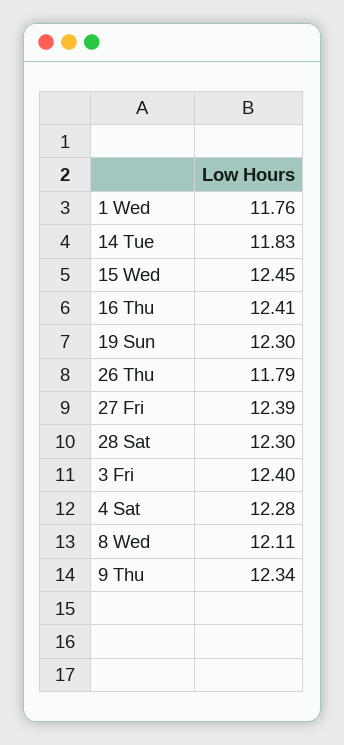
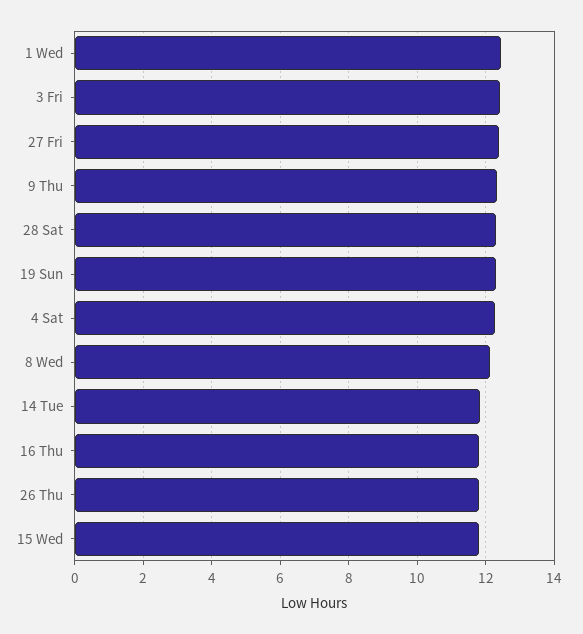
1 Wed: 11.76 -> 12.4
15 Wed: 12.45 -> 11.8
16 Thu: 12.41 -> 11.8

